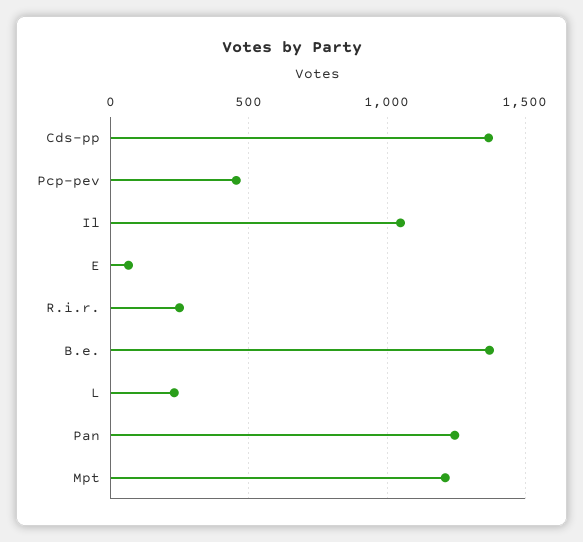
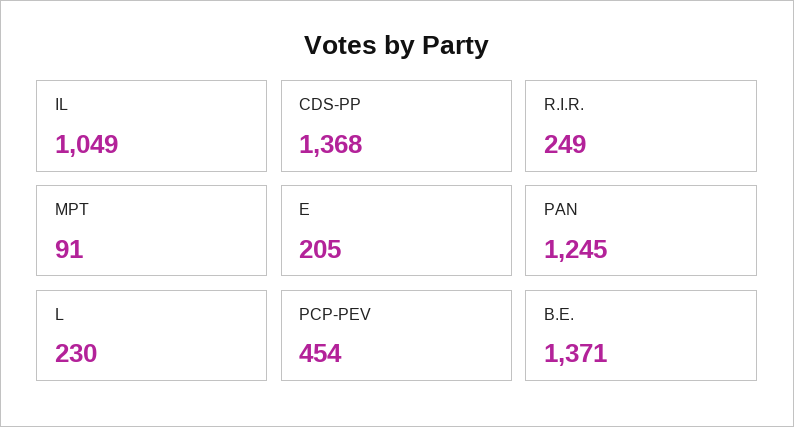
E: 50 -> 205
Mpt: 1200 -> 91

